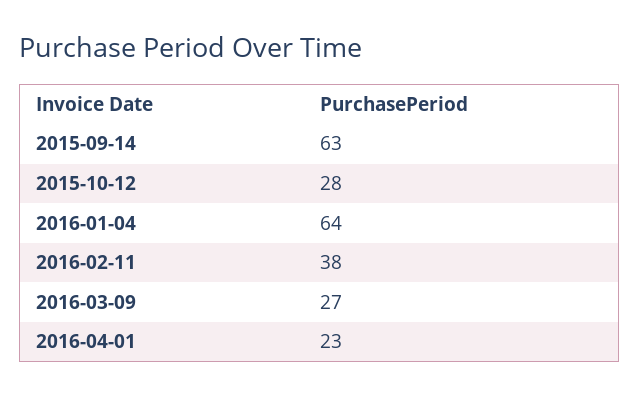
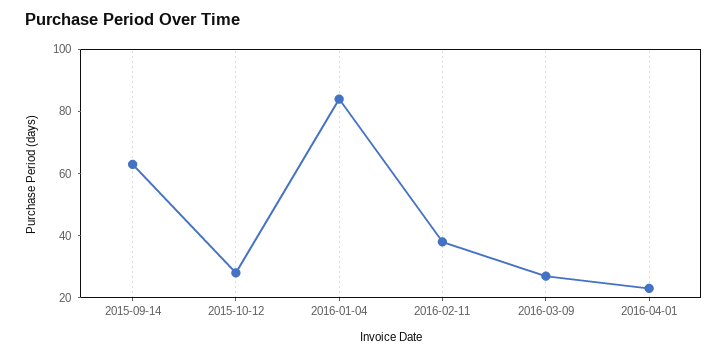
2016-01-04: 64 -> 85

